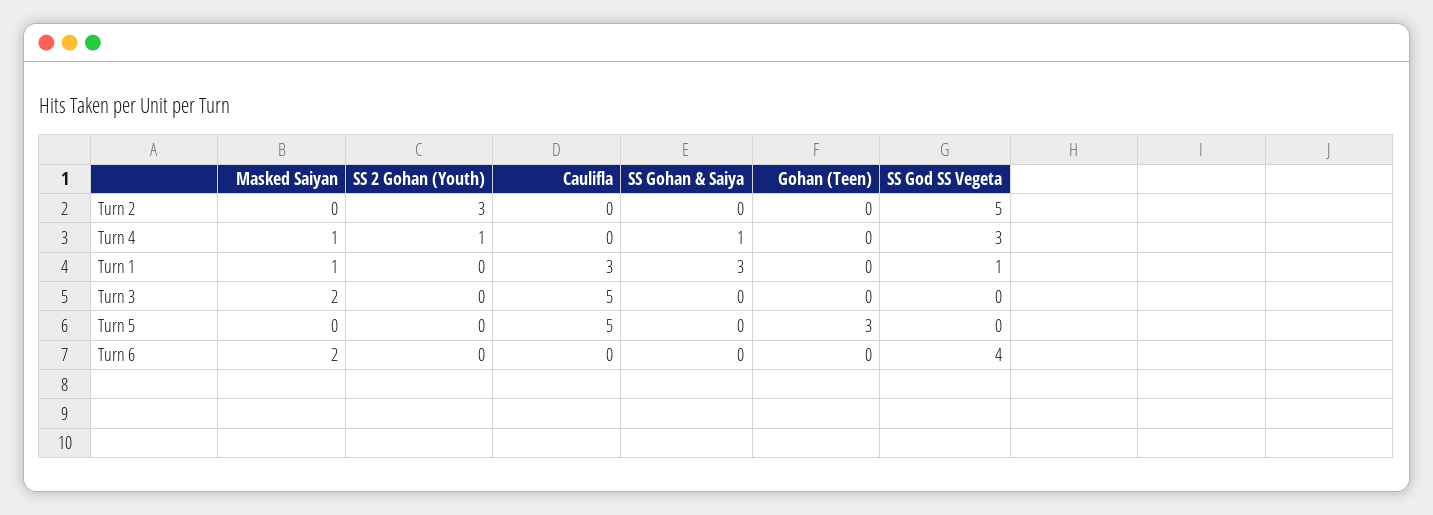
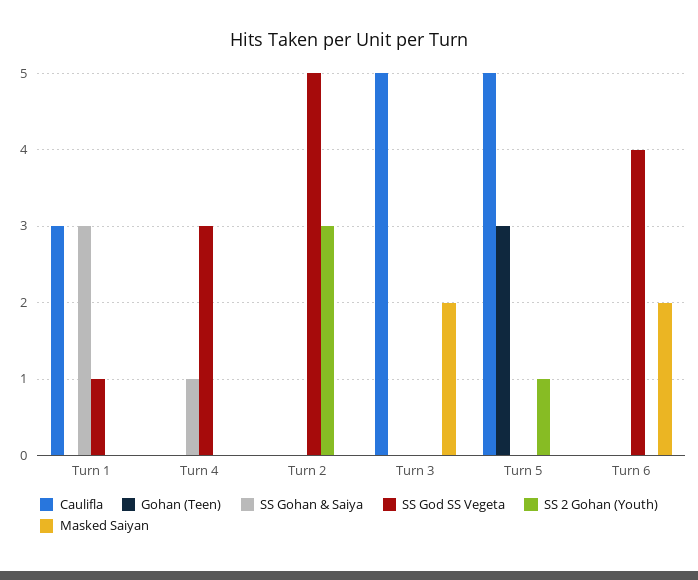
Masked Saiyan, Turn 4: 1 -> 0
SS 2 Gohan (Youth), Turn 4: 1 -> 0
Masked Saiyan, Turn 1: 1 -> 0
SS 2 Gohan (Youth), Turn 5: 0 -> 1

